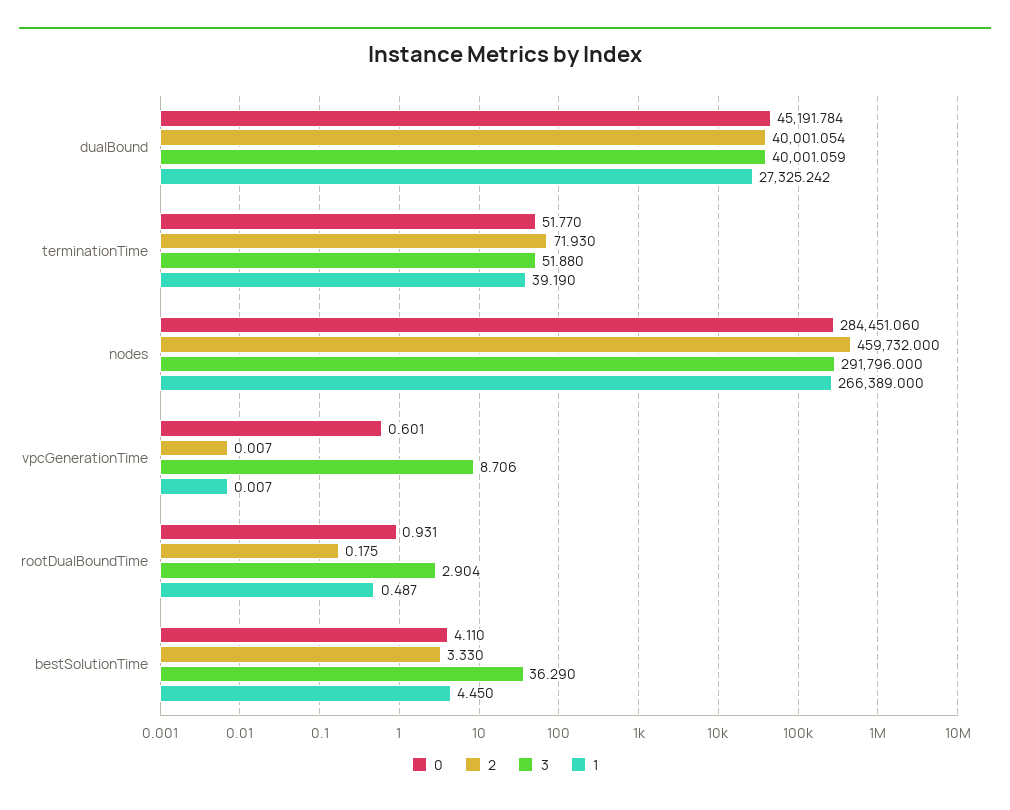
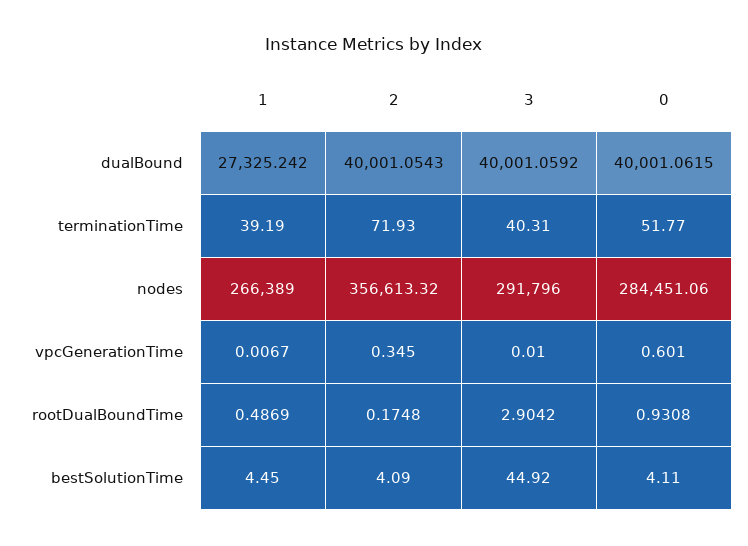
0, dualBound: 45191.784 -> 40001.0615
3, terminationTime: 51.88 -> 40.31
2, nodes: 459732 -> 356613.32
2, vpcGenerationTime: 0.007 -> 0.345
3, vpcGenerationTime: 8.706 -> 0.01
2, bestSolutionTime: 3.33 -> 4.09
3, bestSolutionTime: 36.29 -> 44.92

